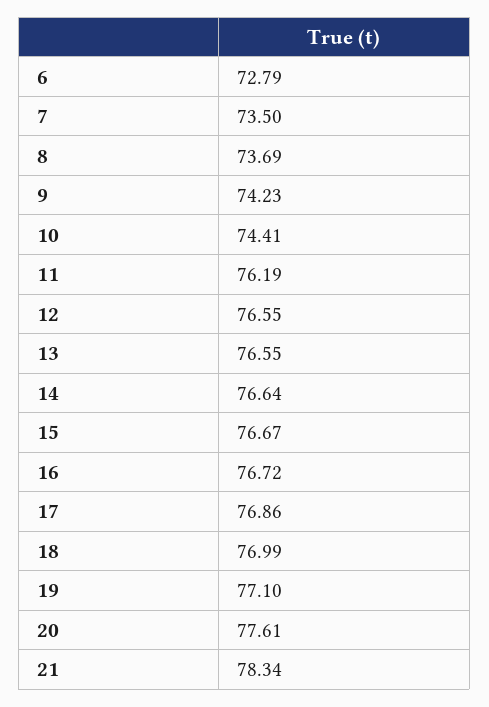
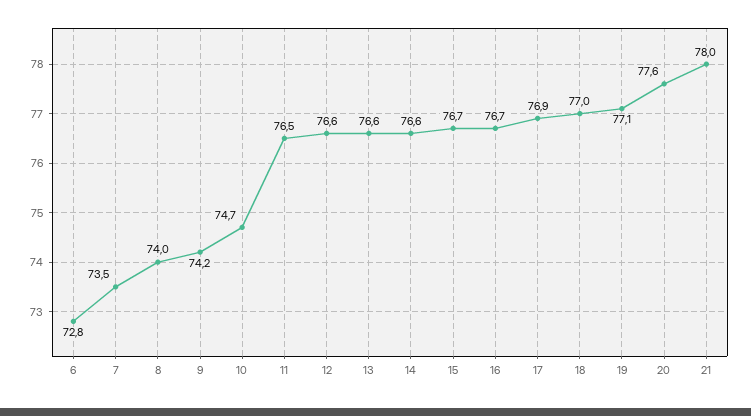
8: 73.69 -> 74
10: 74.41 -> 74.7
11: 76.19 -> 76.5
21: 78.34 -> 78

